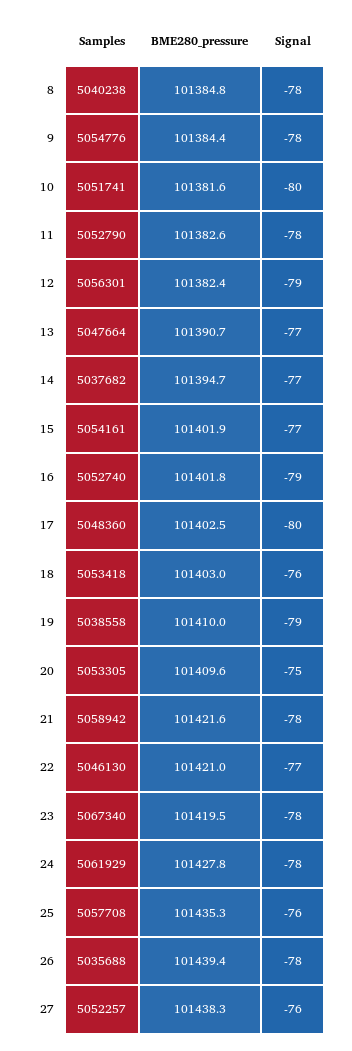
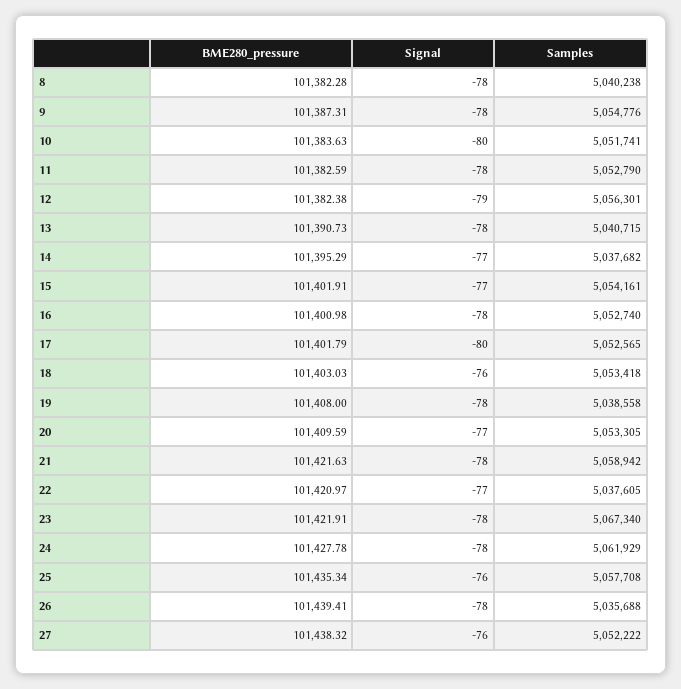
BME280_pressure, 8: 101384.8 -> 101382.28
BME280_pressure, 9: 101384.4 -> 101387.31
BME280_pressure, 10: 101381.6 -> 101383.63
Samples, 13: 5047664 -> 5040715
Signal, 13: -77 -> -78
BME280_pressure, 14: 101394.7 -> 101395.29
BME280_pressure, 16: 101401.8 -> 101400.98
Signal, 16: -79 -> -78
Samples, 17: 5048360 -> 5052565
BME280_pressure, 17: 101402.5 -> 101401.79
BME280_pressure, 19: 101410 -> 101408
Signal, 19: -79 -> -78
Signal, 20: -75 -> -77
Samples, 22: 5046130 -> 5037605
BME280_pressure, 23: 101419.5 -> 101421.91
Samples, 27: 5052257 -> 5052222

